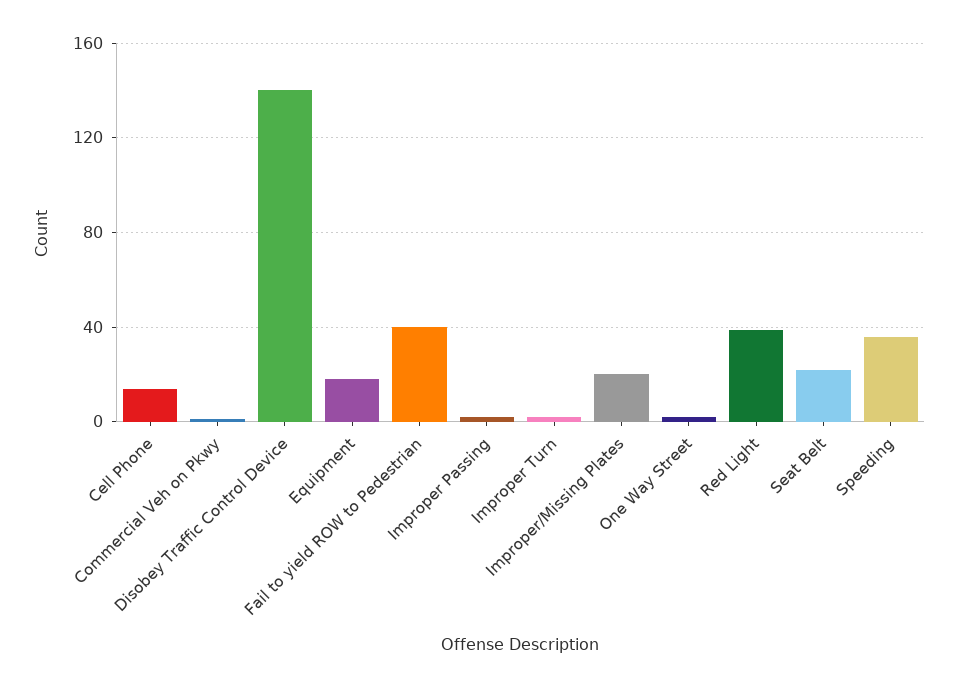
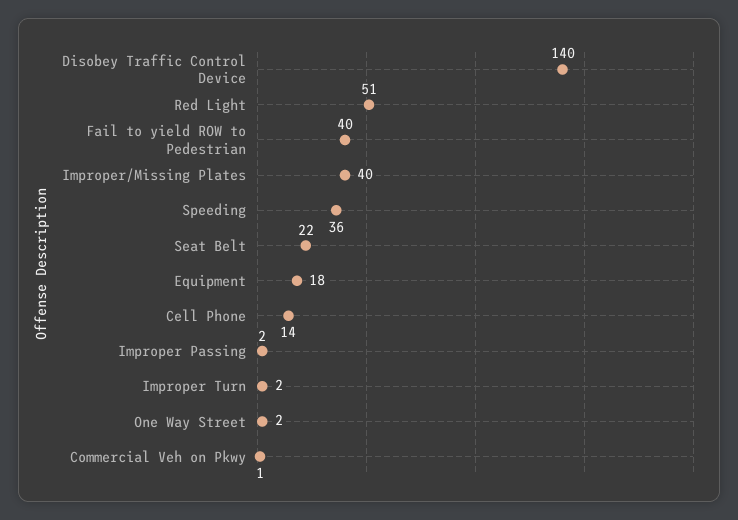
Improper/Missing Plates: 20 -> 40
Red Light: 40 -> 51

